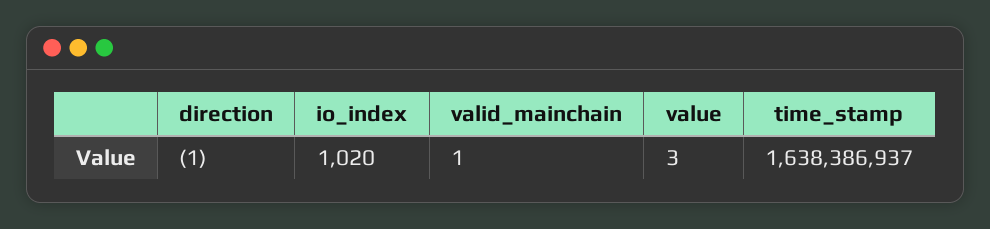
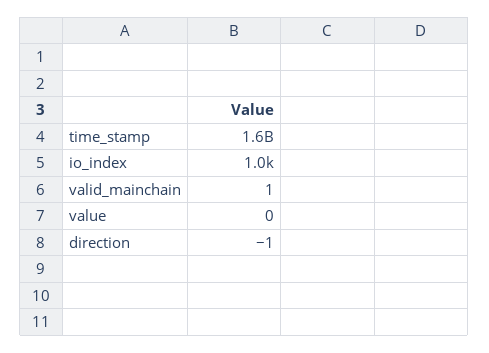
value: 3 -> 0

